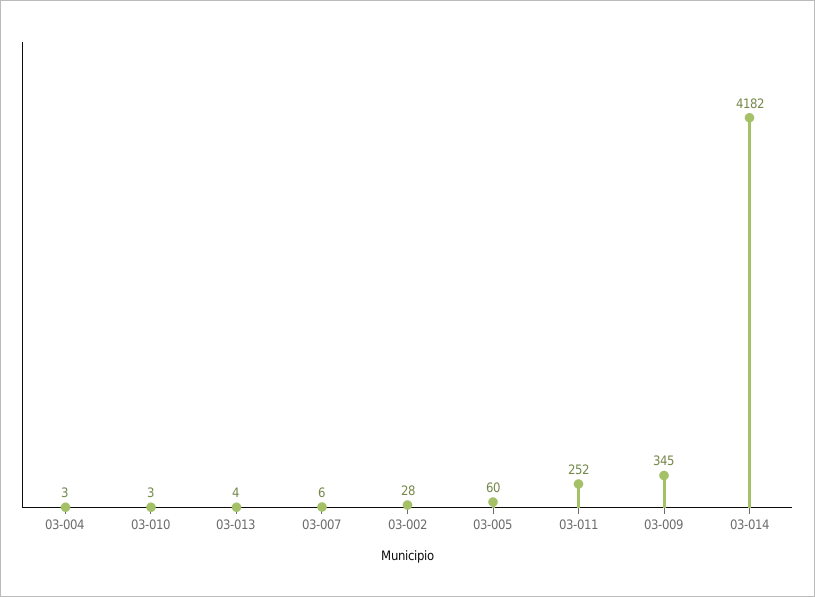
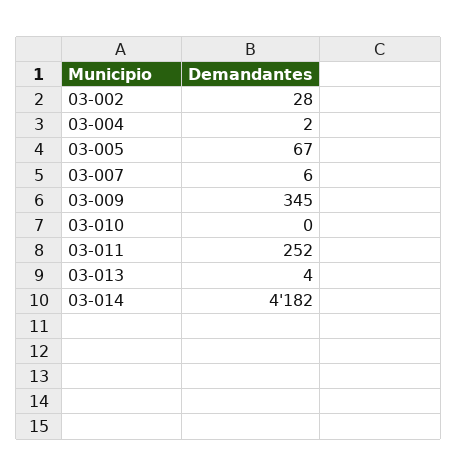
03-004: 3 -> 2
03-010: 3 -> 0
03-005: 60 -> 67

